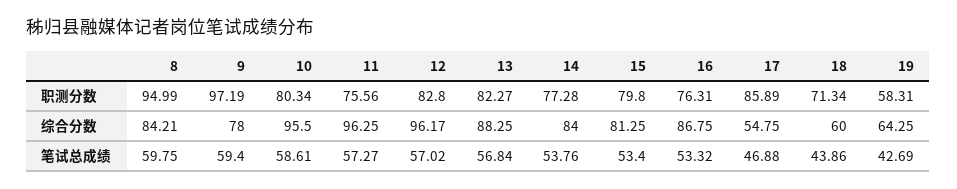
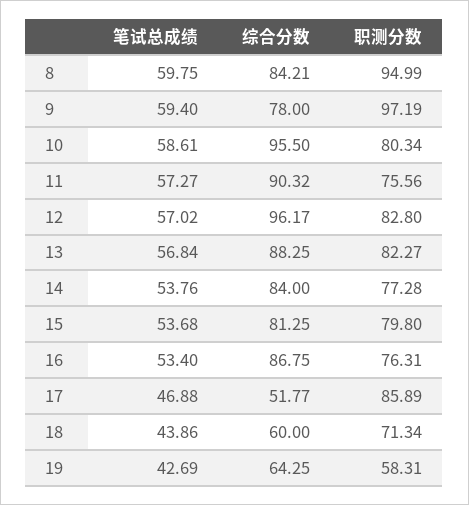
11, 综合分数: 96.25 -> 90.32
17, 综合分数: 54.75 -> 51.77
15, 笔试总成绩: 53.4 -> 53.68
16, 笔试总成绩: 53.32 -> 53.4

